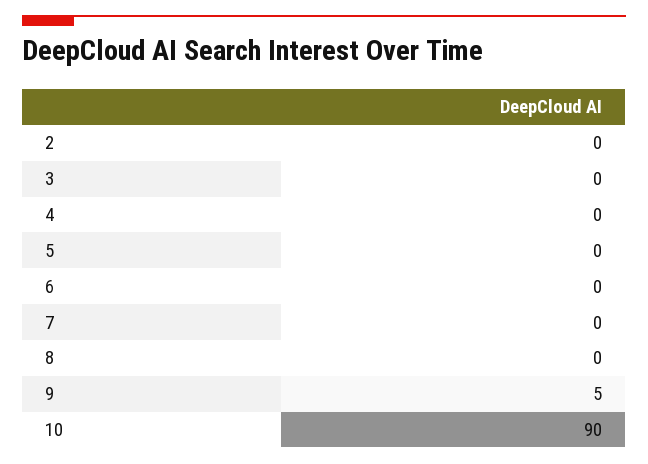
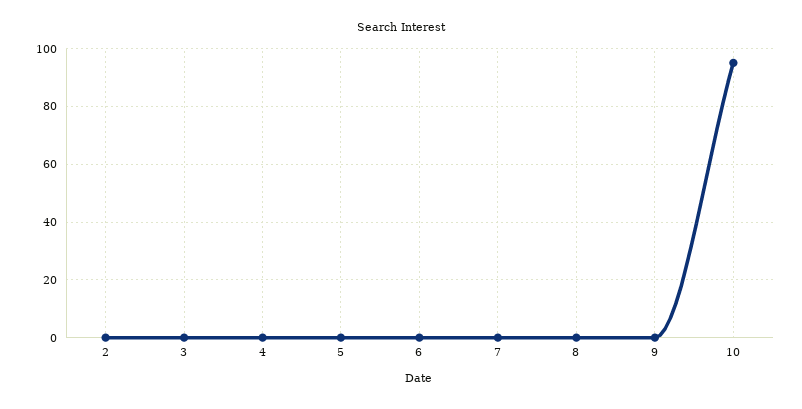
9: 5 -> 0
10: 90 -> 95

